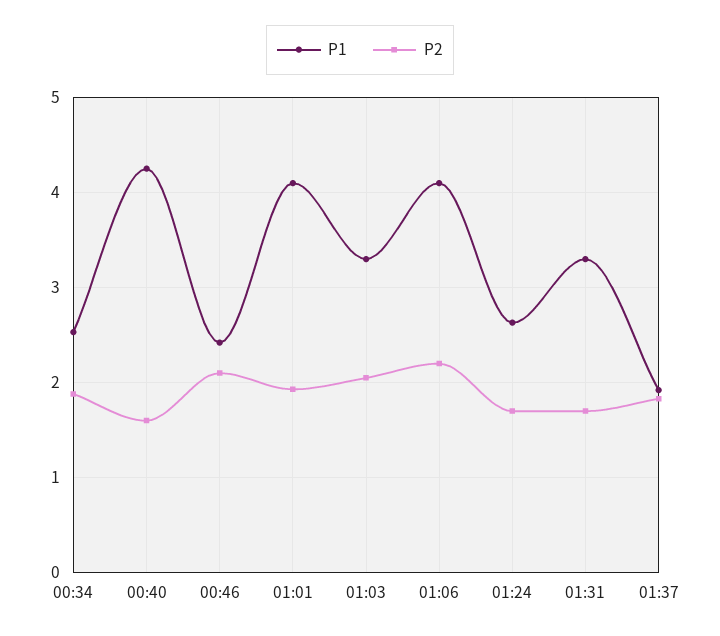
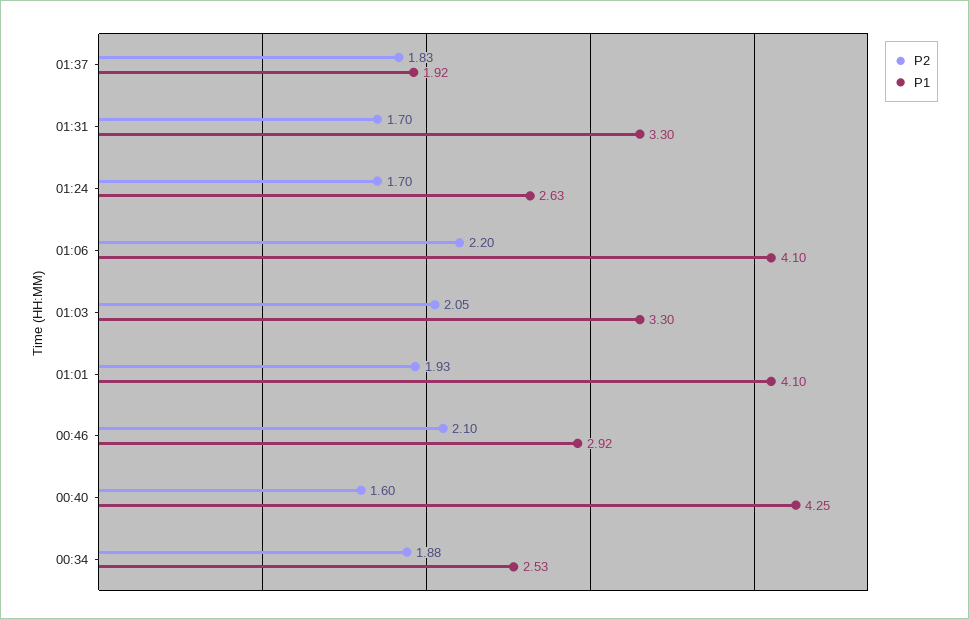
P1, 00:46: 2.4 -> 2.92

